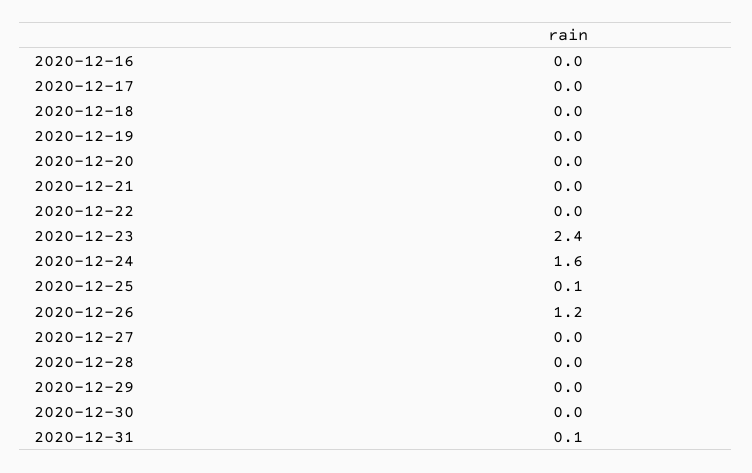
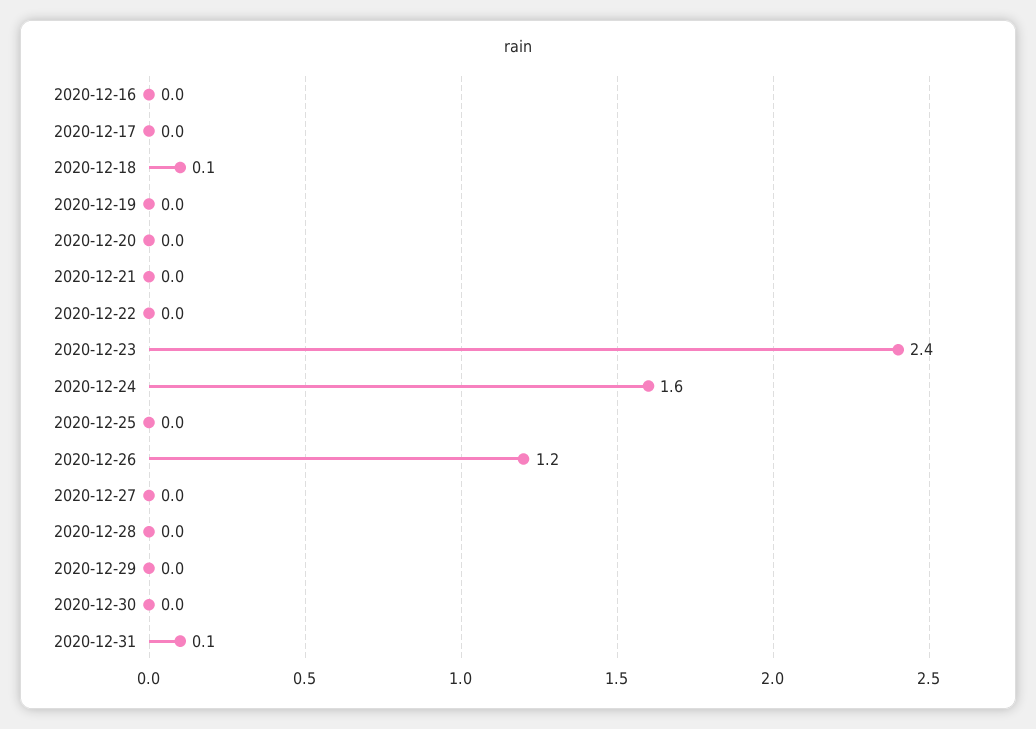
2020-12-18: 0 -> 0.1
2020-12-25: 0.1 -> 0

